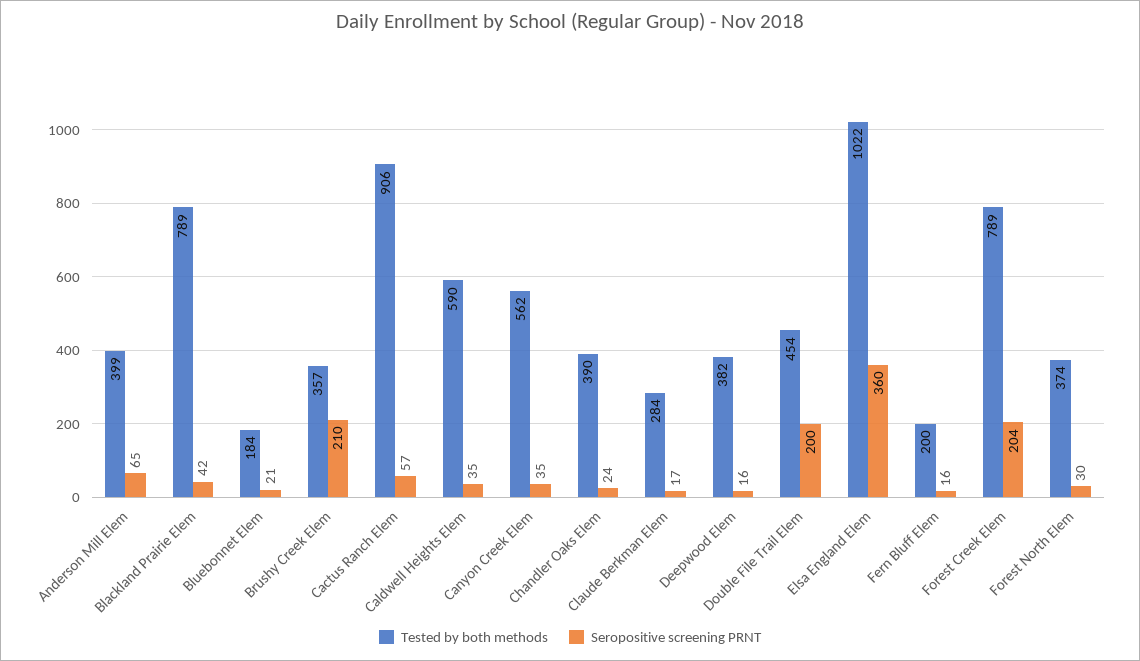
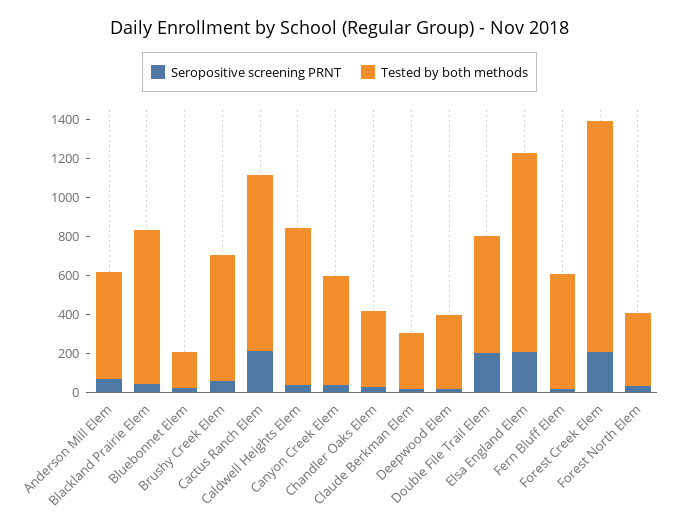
Tested by both methods, Anderson Mill Elem: 399 -> 550
Tested by both methods, Brushy Creek Elem: 357 -> 650
Seropositive screening PRNT, Brushy Creek Elem: 210 -> 50
Seropositive screening PRNT, Cactus Ranch Elem: 57 -> 200
Tested by both methods, Caldwell Heights Elem: 590 -> 800
Tested by both methods, Double File Trail Elem: 454 -> 600
Seropositive screening PRNT, Elsa England Elem: 360 -> 200
Tested by both methods, Fern Bluff Elem: 200 -> 600
Tested by both methods, Forest Creek Elem: 789 -> 1200

